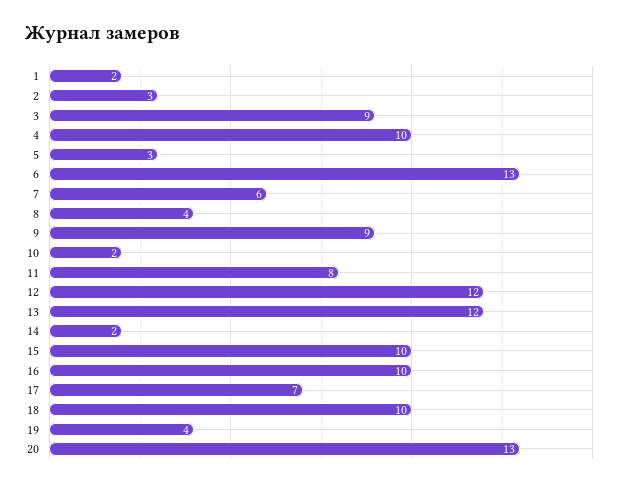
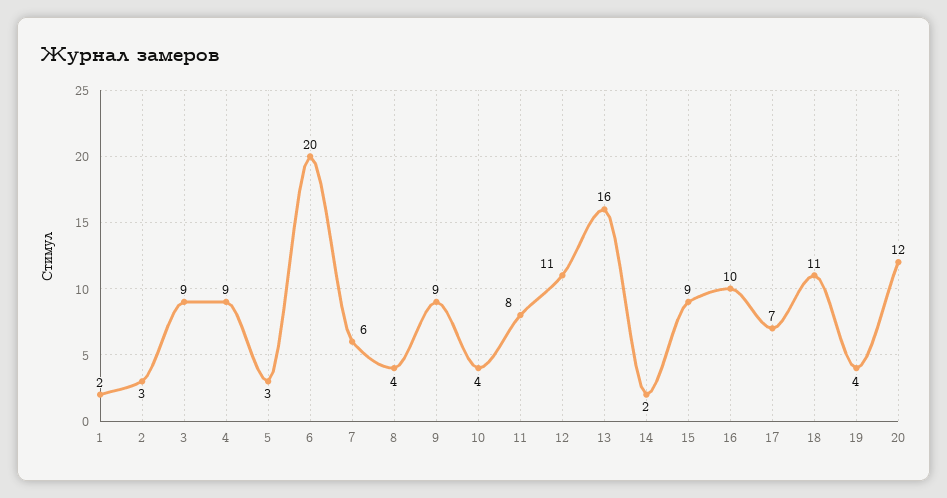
4: 10 -> 9
6: 13 -> 20
10: 2 -> 4
12: 12 -> 11
13: 12 -> 16
15: 10 -> 9
18: 10 -> 11
20: 13 -> 12

